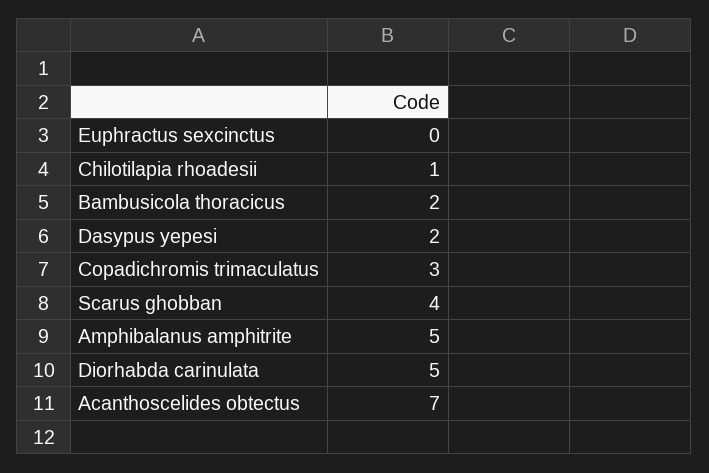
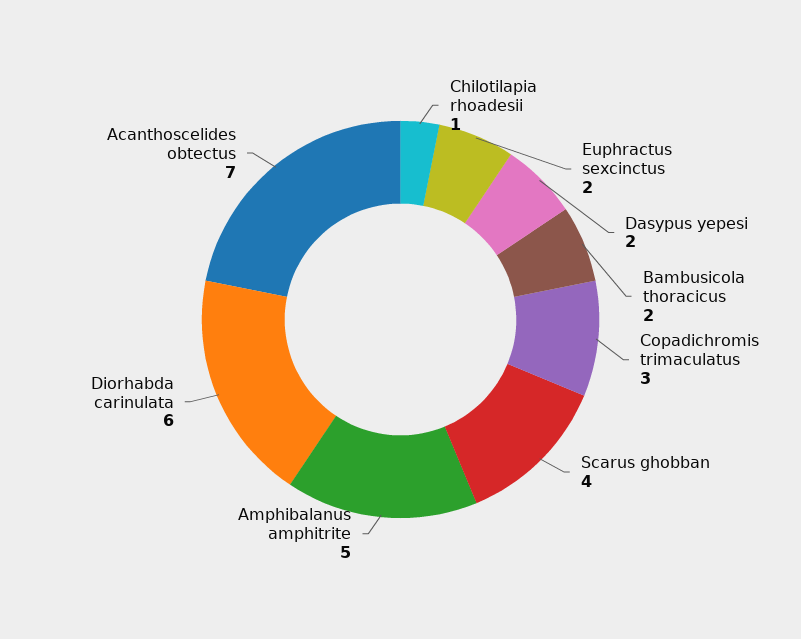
Euphractus sexcinctus: 0 -> 2
Diorhabda carinulata: 5 -> 6

